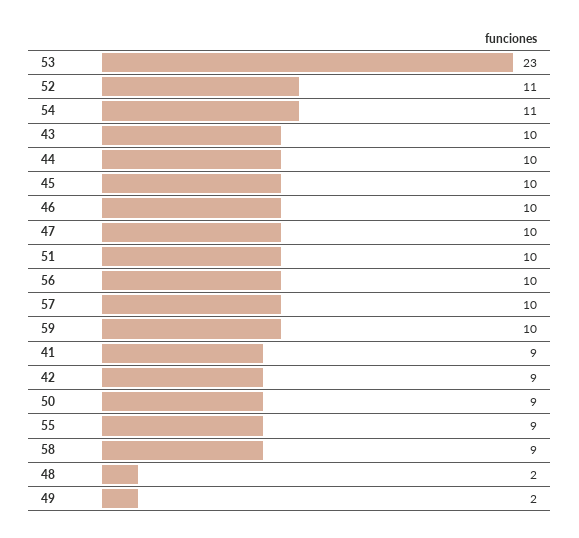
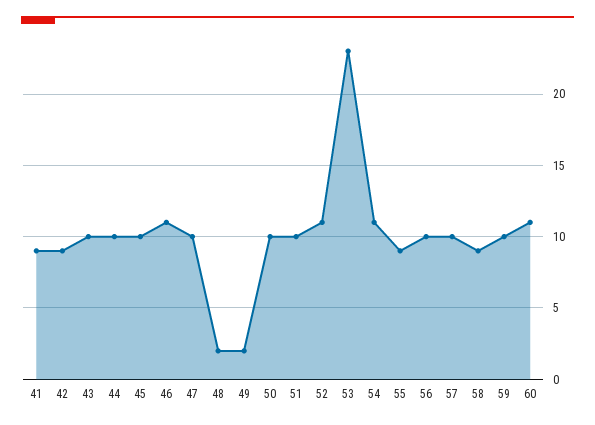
46: 10 -> 11
50: 9 -> 10
60: none -> 11

